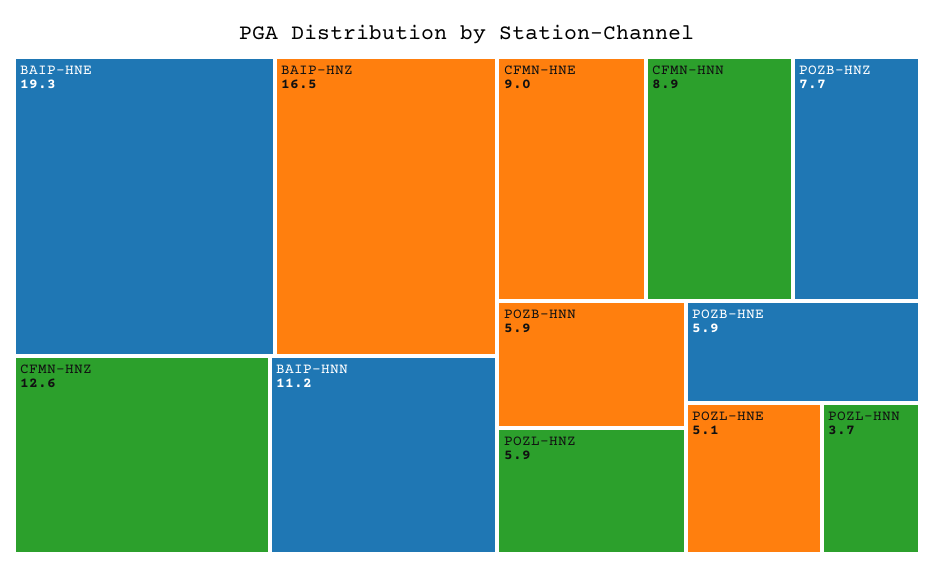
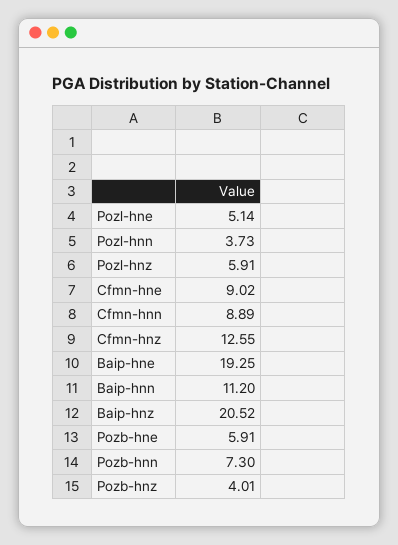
BAIP-HNZ: 16.5 -> 20.52
POZB-HNZ: 7.7 -> 4.01
POZB-HNN: 5.9 -> 7.3

